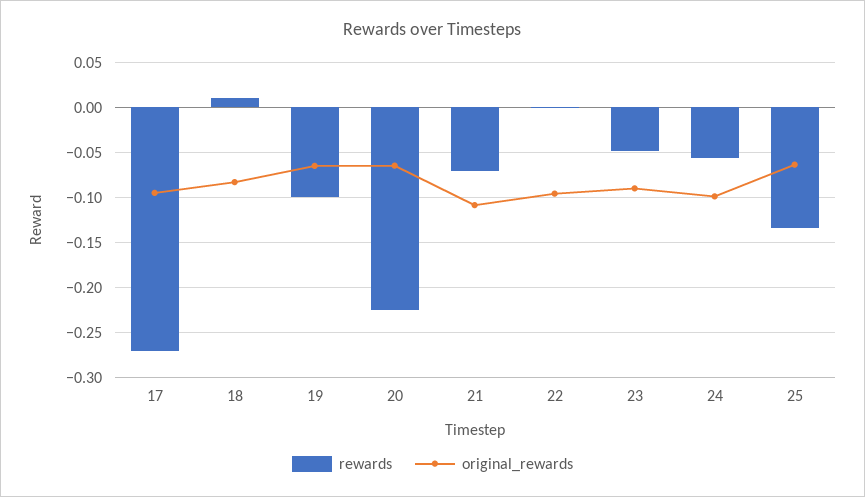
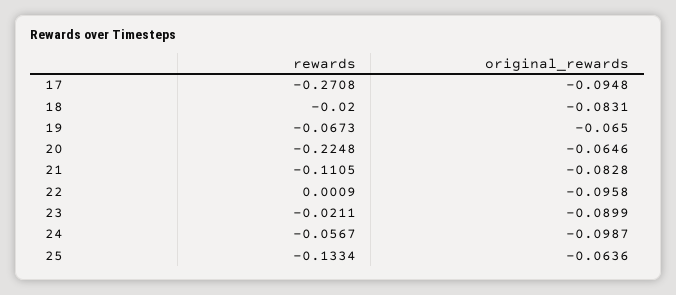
rewards, 18: 0.01 -> -0.02
rewards, 19: -0.1 -> -0.0673
rewards, 21: -0.07 -> -0.1105
original_rewards, 21: -0.11 -> -0.0828
rewards, 23: -0.05 -> -0.0211

